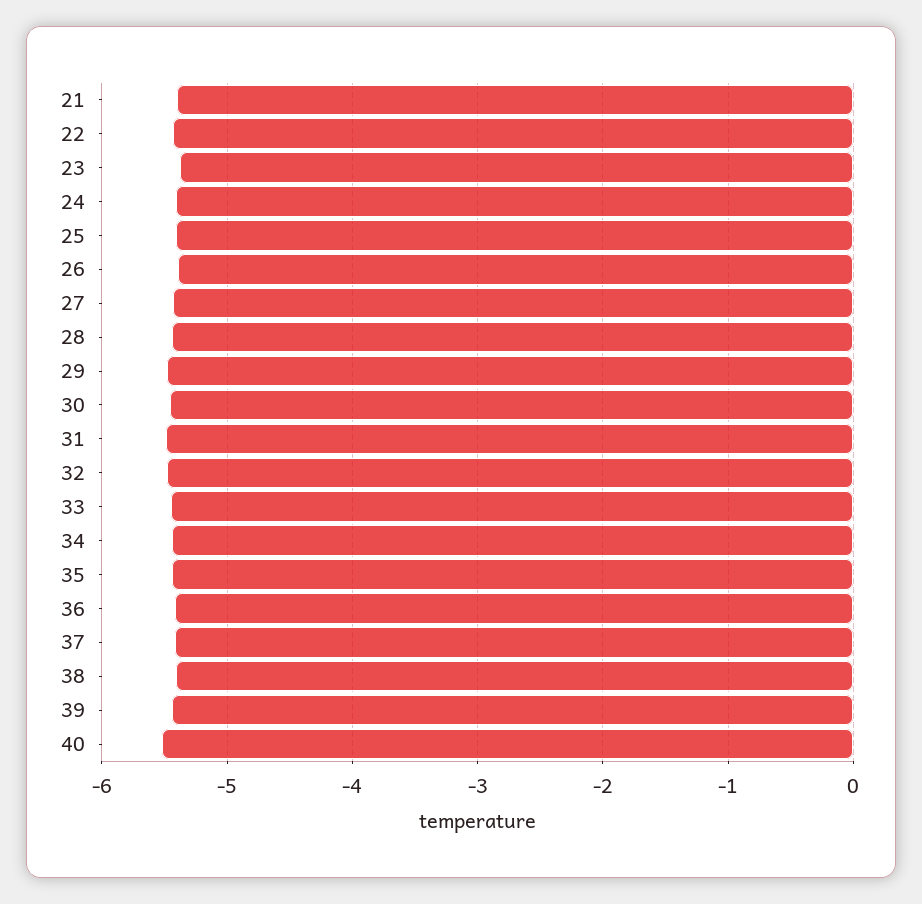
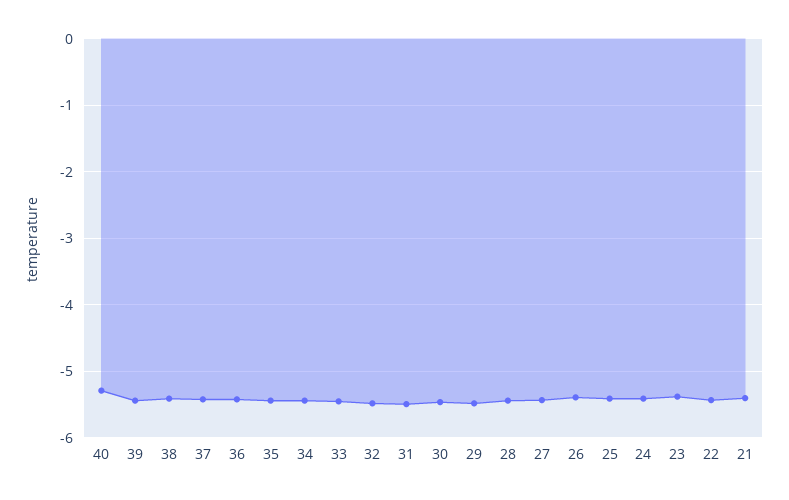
40: -5.5 -> -5.3

